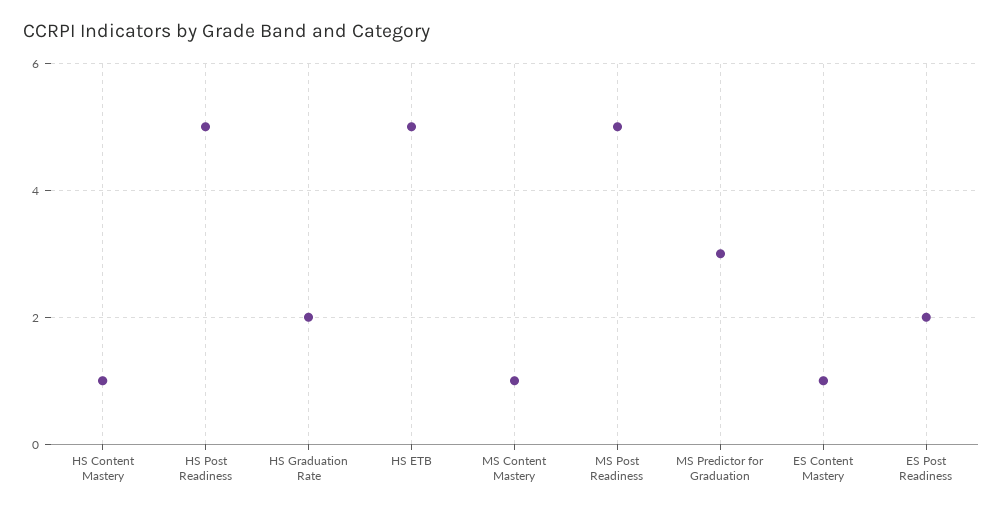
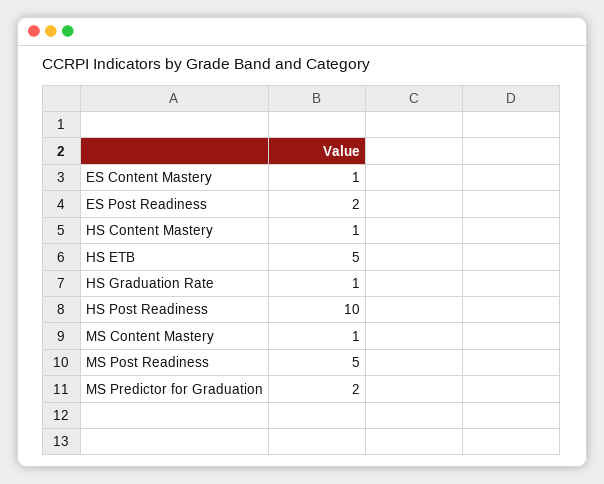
HS Post Readiness: 5 -> 10
HS Graduation Rate: 2 -> 1
MS Predictor for Graduation: 3 -> 2

